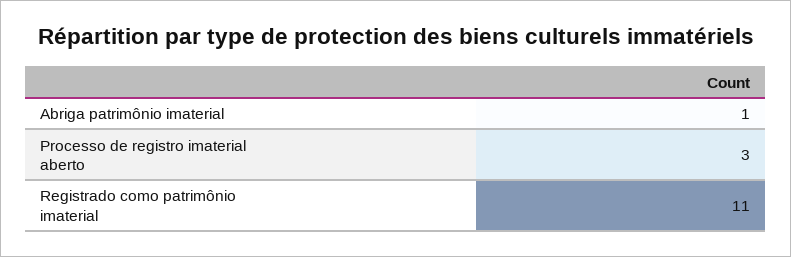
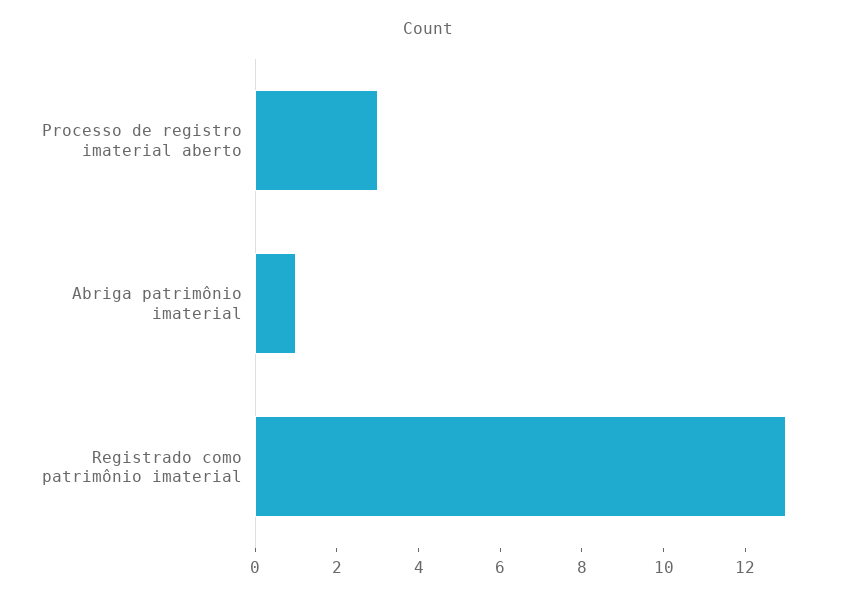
Registrado como patrimônio imaterial: 11 -> 13

